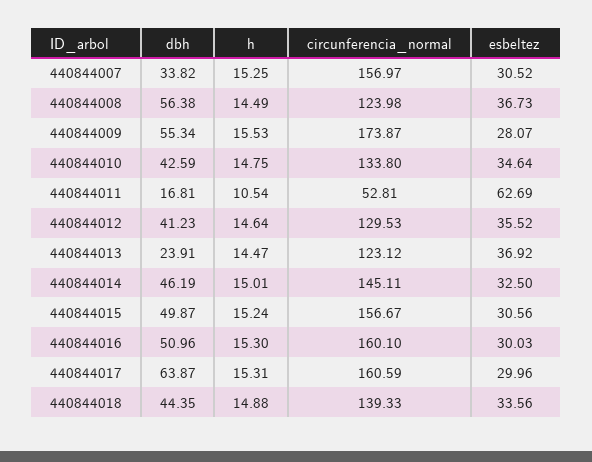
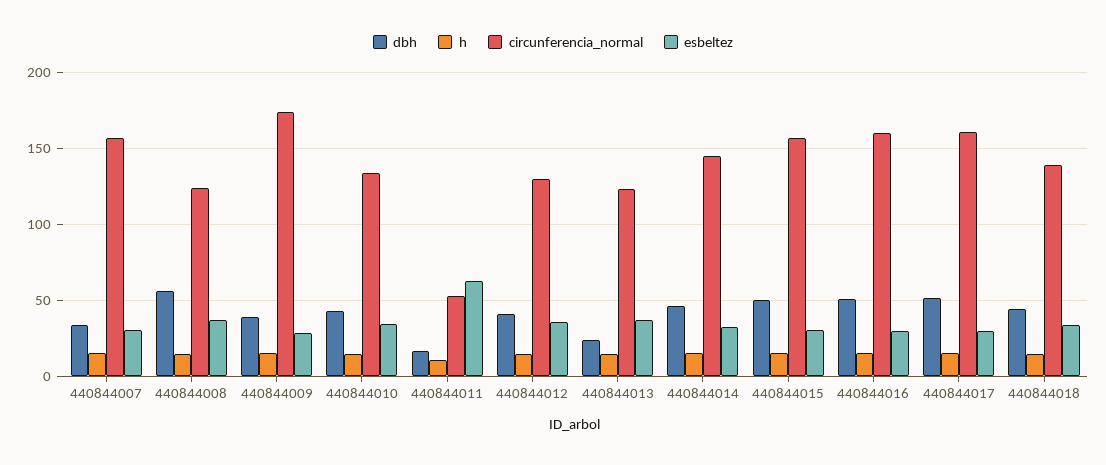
dbh, 440844009: 55.34 -> 40
dbh, 440844017: 63.87 -> 50

